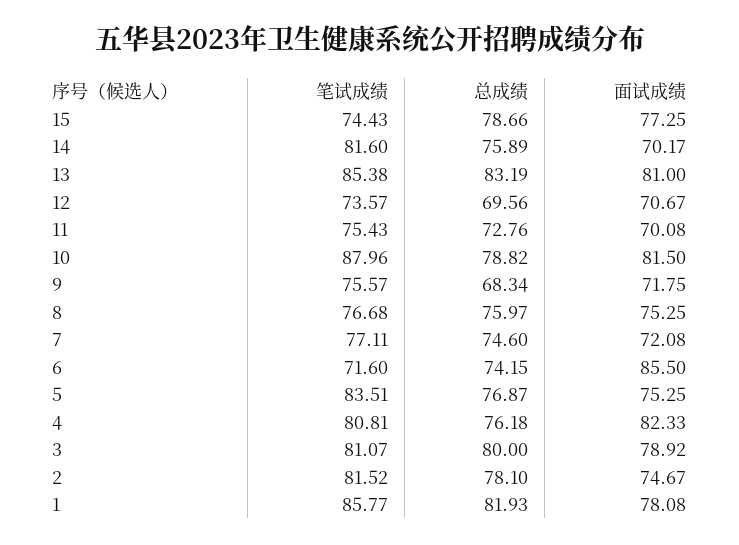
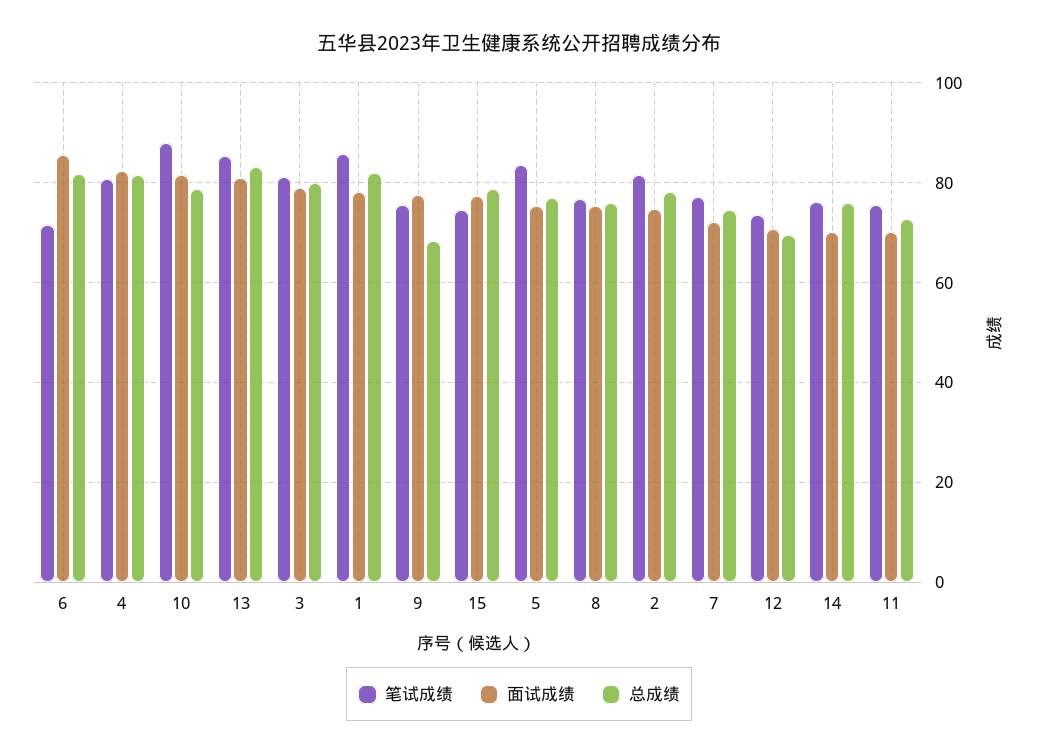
笔试成绩, 14: 81.6 -> 76
面试成绩, 9: 71.75 -> 78
总成绩, 6: 74.15 -> 82
总成绩, 4: 76.18 -> 82

